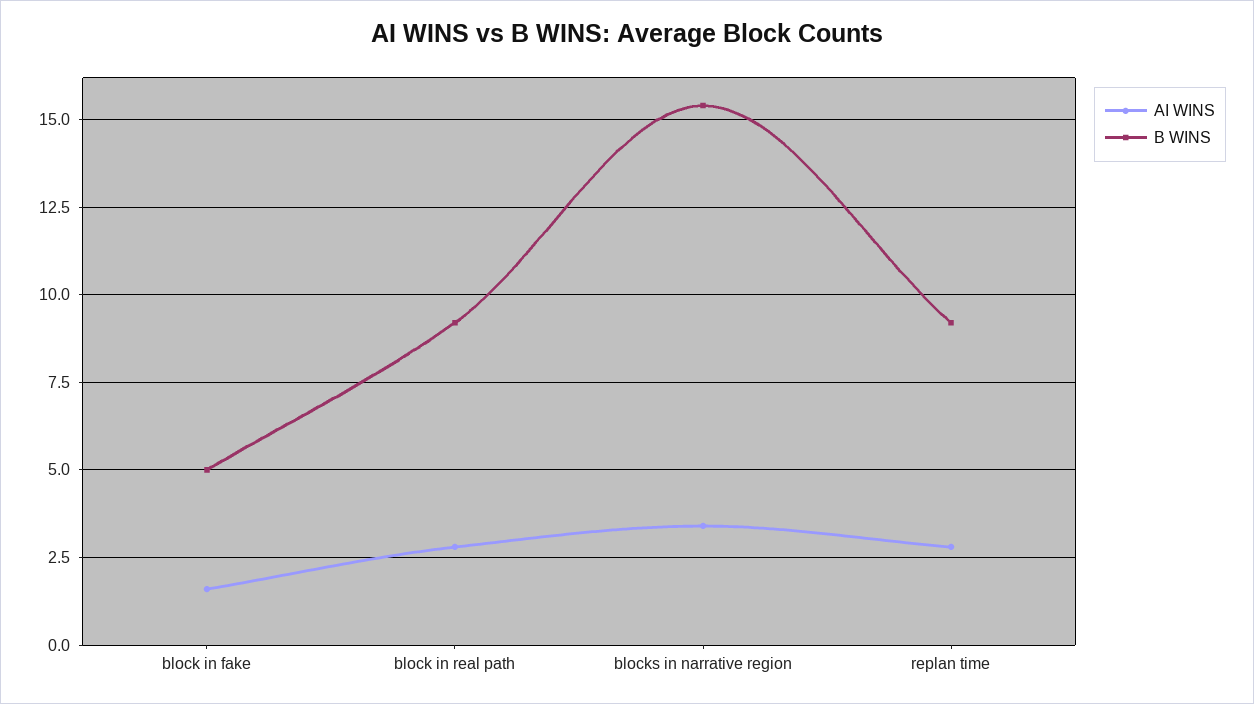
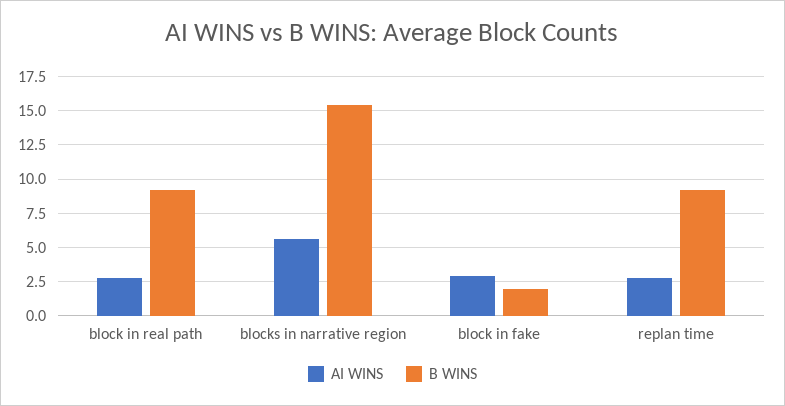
AI WINS, block in fake: 1.5 -> 3
B WINS, block in fake: 5 -> 2
AI WINS, blocks in narrative region: 3.5 -> 5.5

